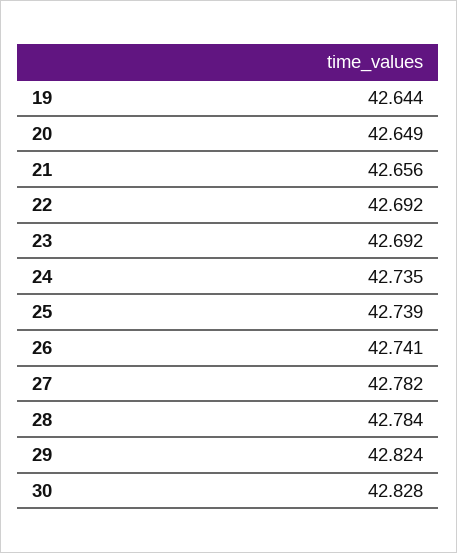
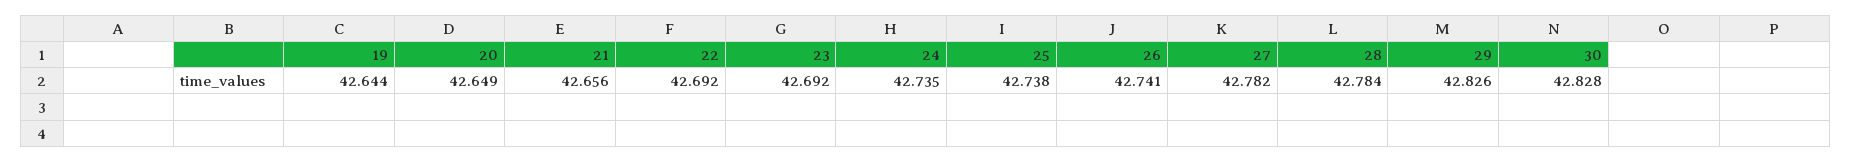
25: 42.739 -> 42.738
29: 42.824 -> 42.826

